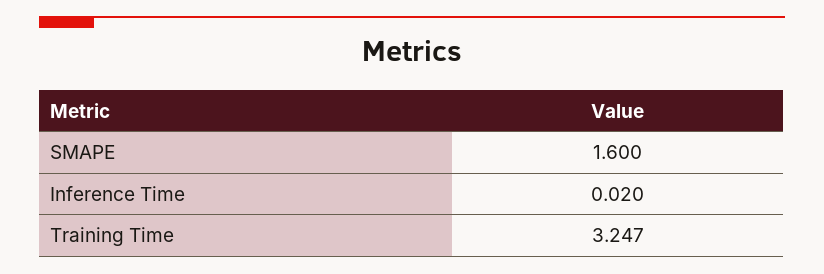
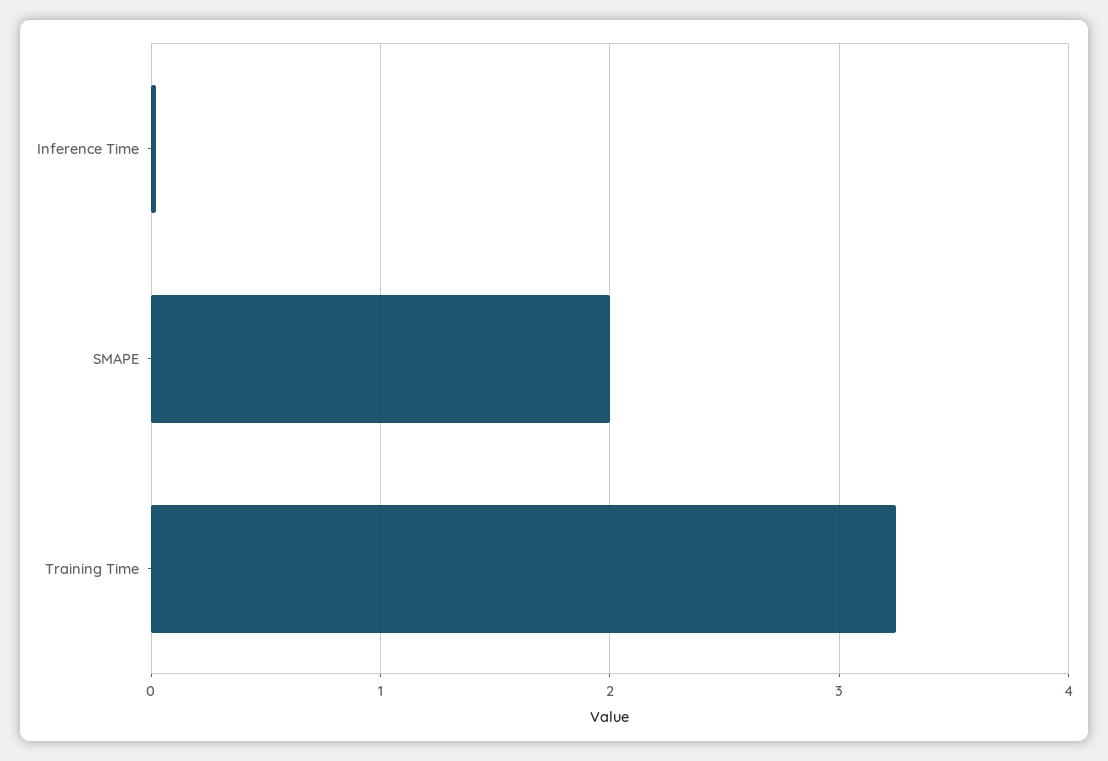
SMAPE: 1.6 -> 2

